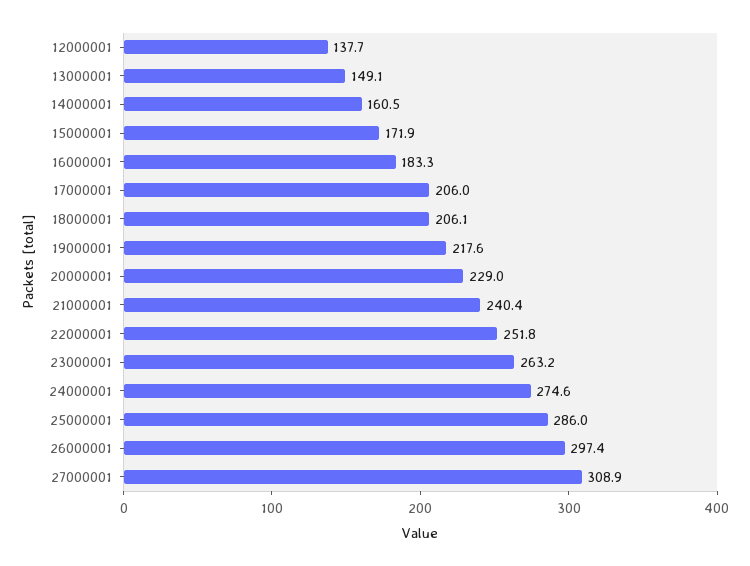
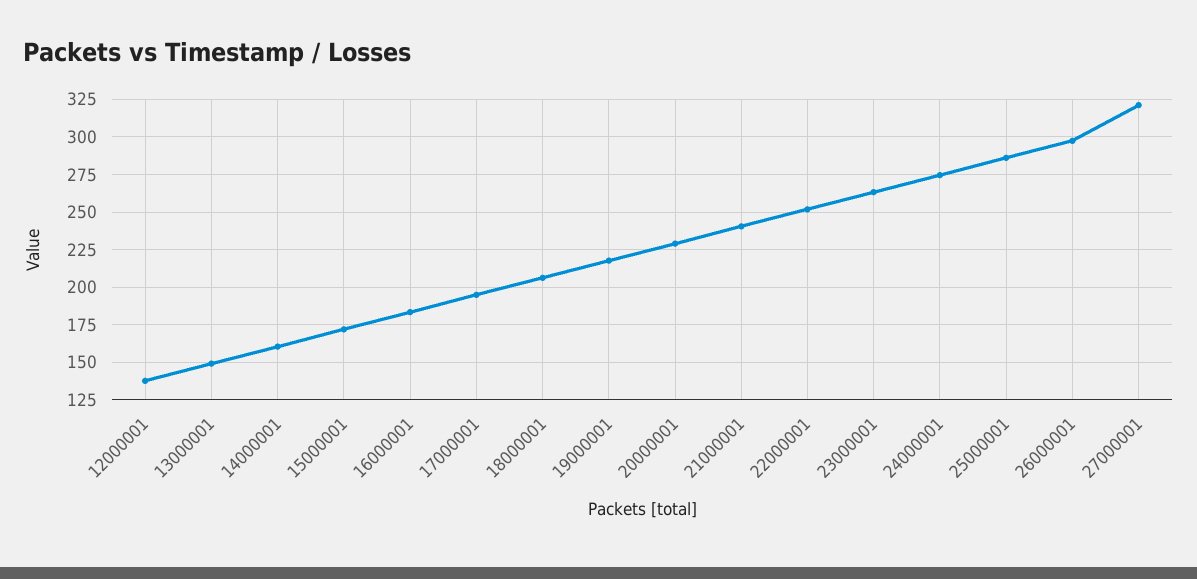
17000001: 206 -> 195
27000001: 308.9 -> 320

